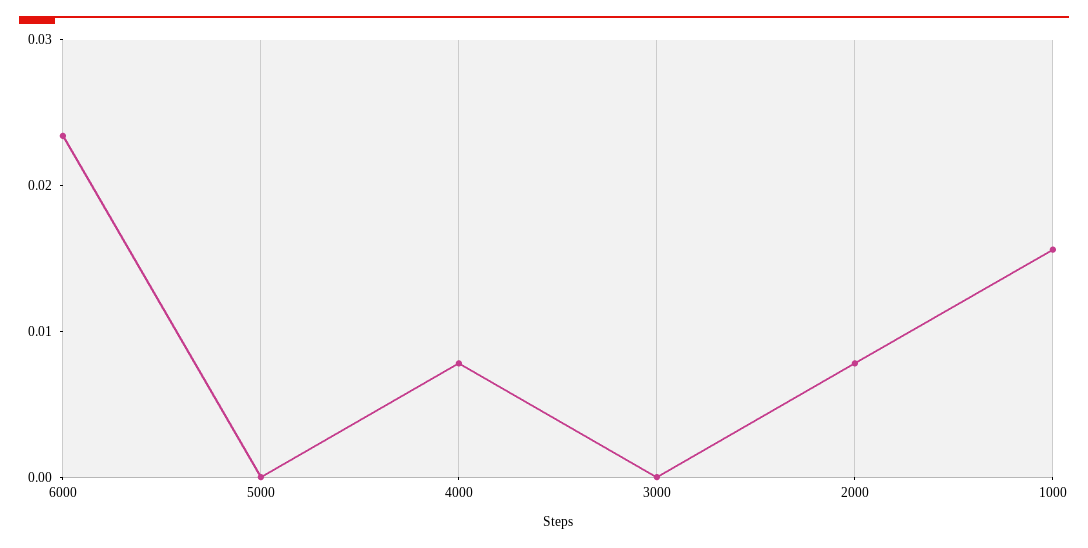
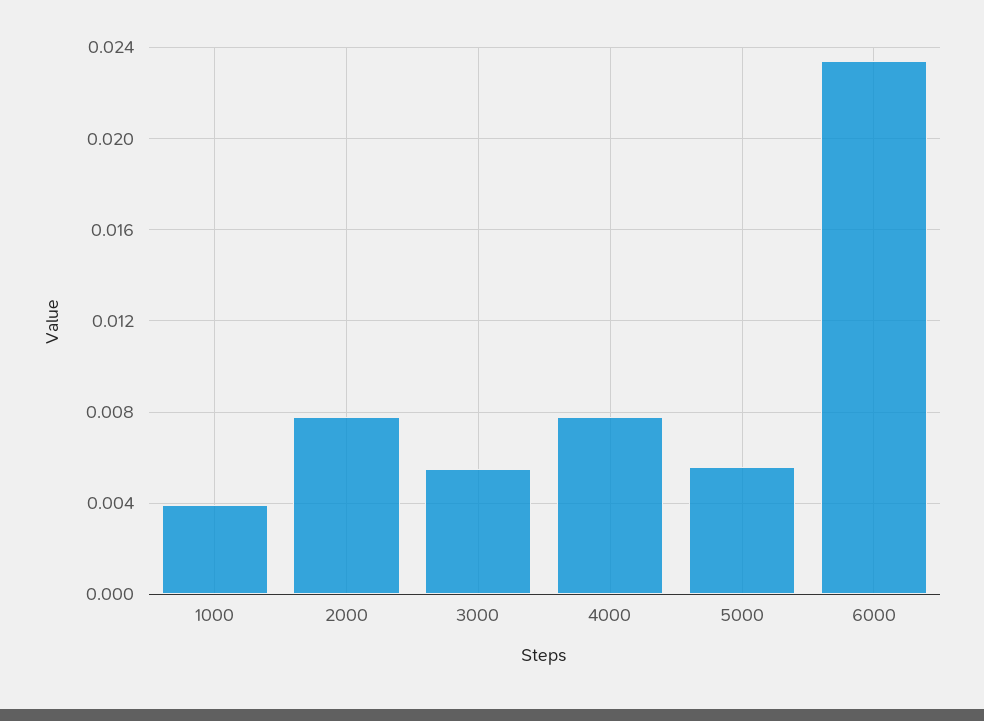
5000: 0 -> 0.0055
3000: 0 -> 0.0055
1000: 0.016 -> 0.004

